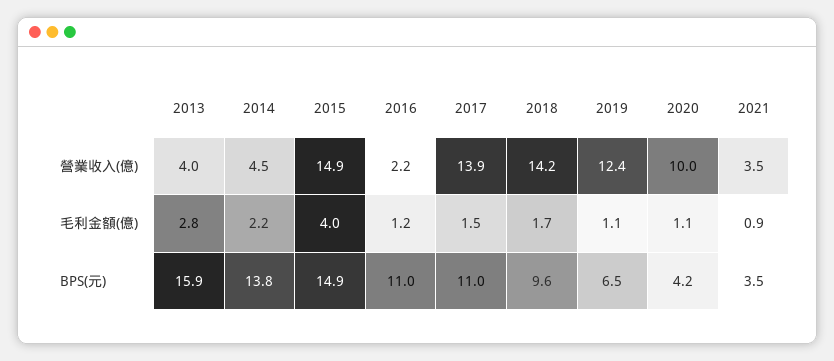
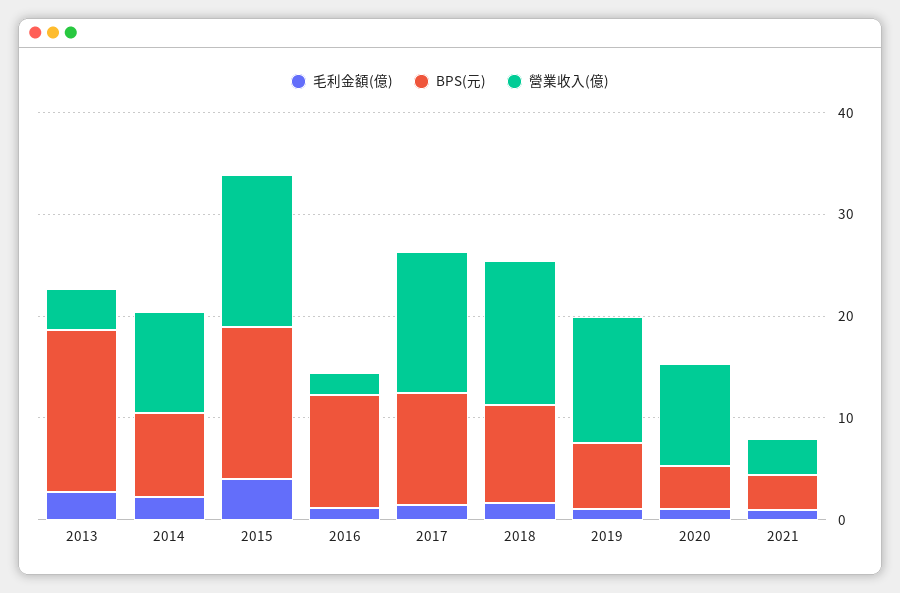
營業收入(億), 2014: 4.5 -> 10
BPS(元), 2014: 13.8 -> 8

